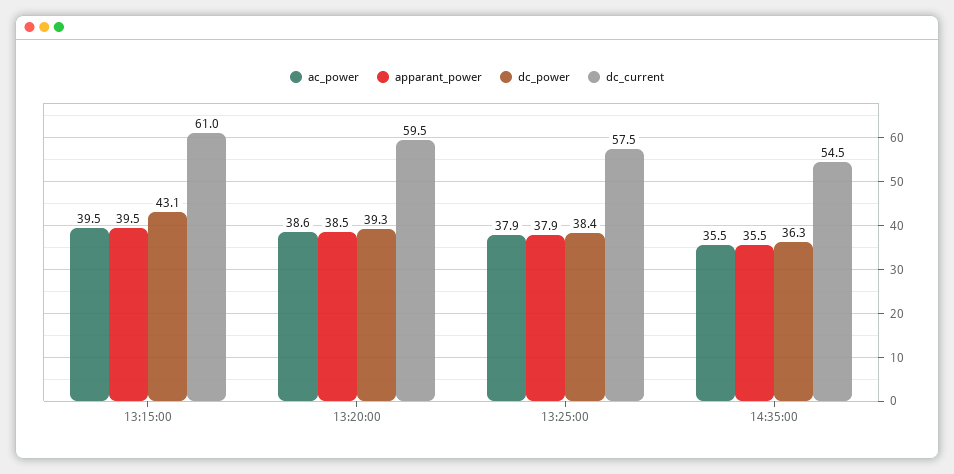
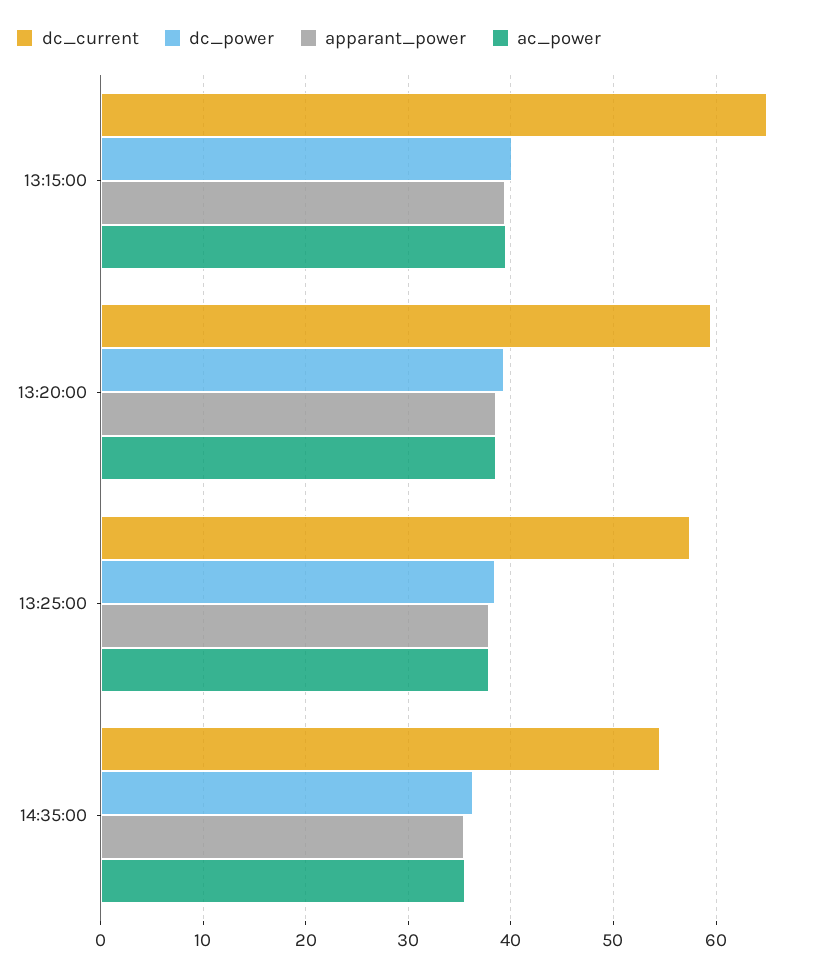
dc_power, 13:15:00: 43.1 -> 40
dc_current, 13:15:00: 61 -> 65

